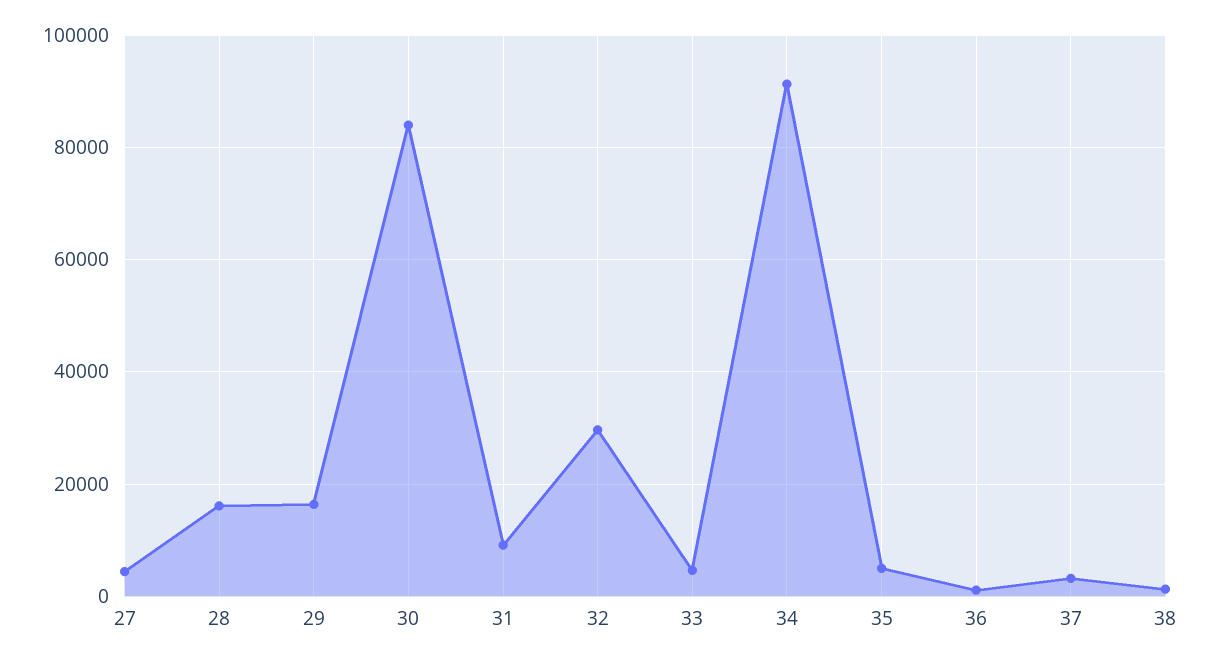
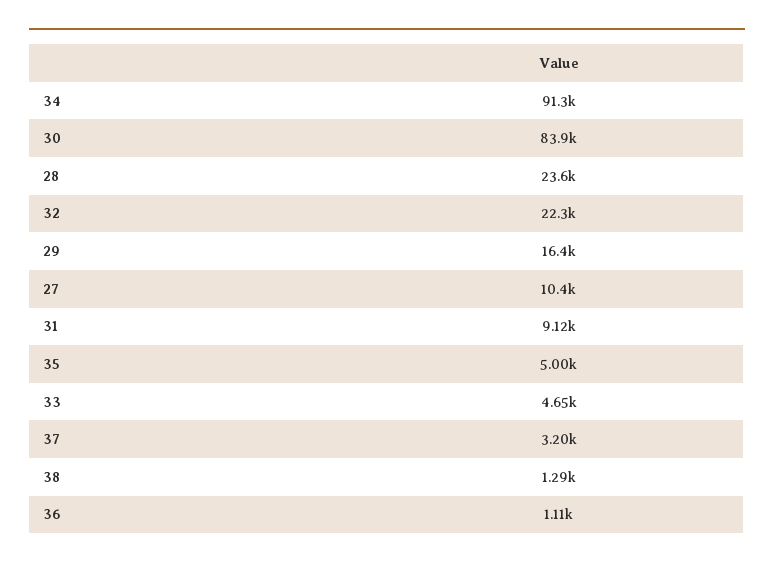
27: 4000 -> 10400
28: 16000 -> 23600
32: 30000 -> 22300

